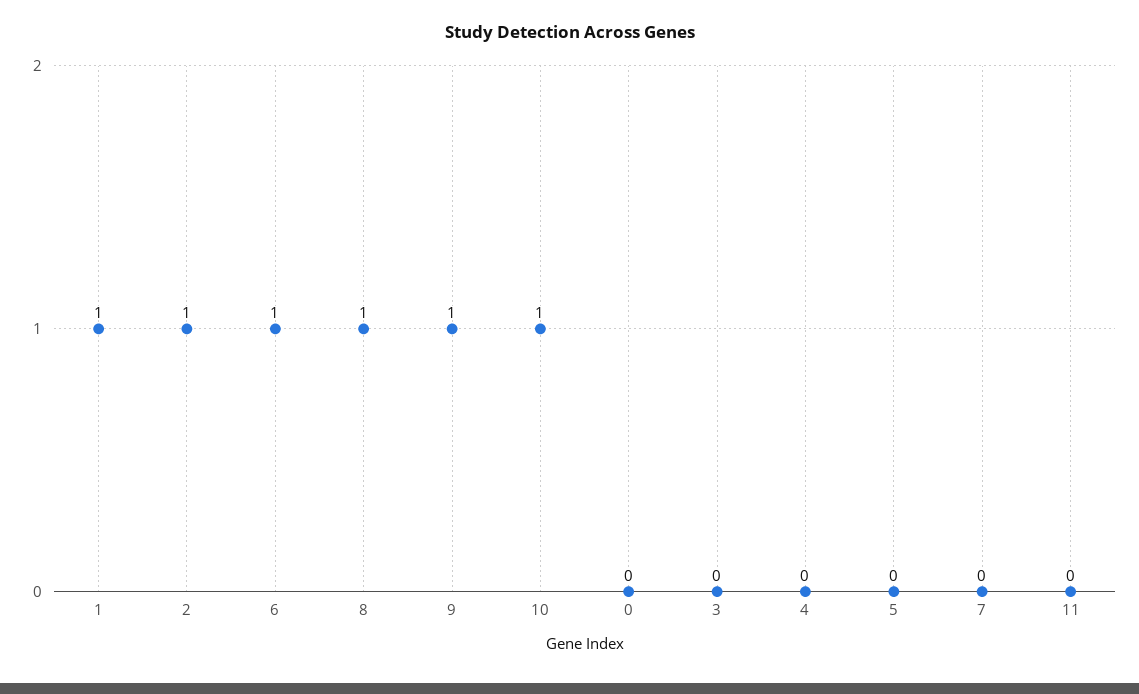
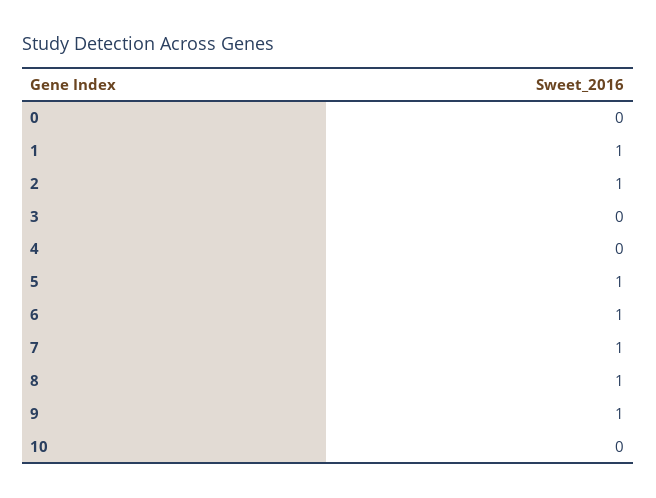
10: 1 -> 0
5: 0 -> 1
7: 0 -> 1
11: 0 -> none

